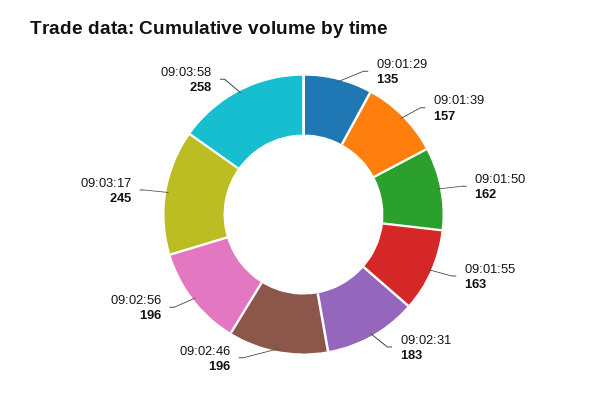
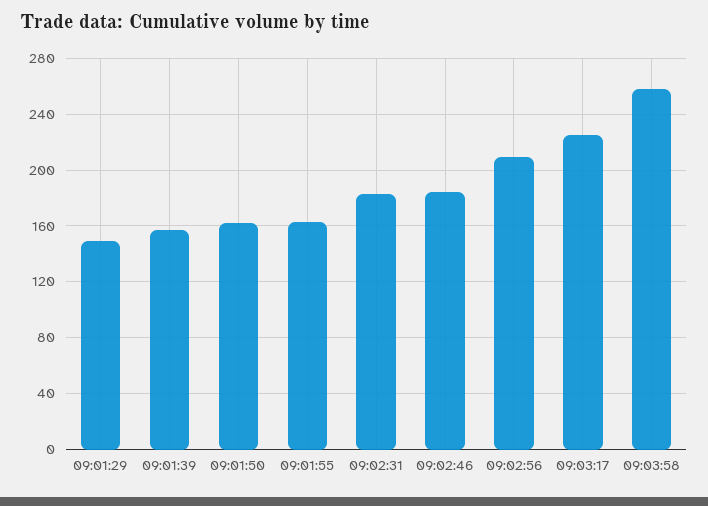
09:01:29: 135 -> 150
09:02:46: 196 -> 185
09:02:56: 196 -> 210
09:03:17: 245 -> 225

